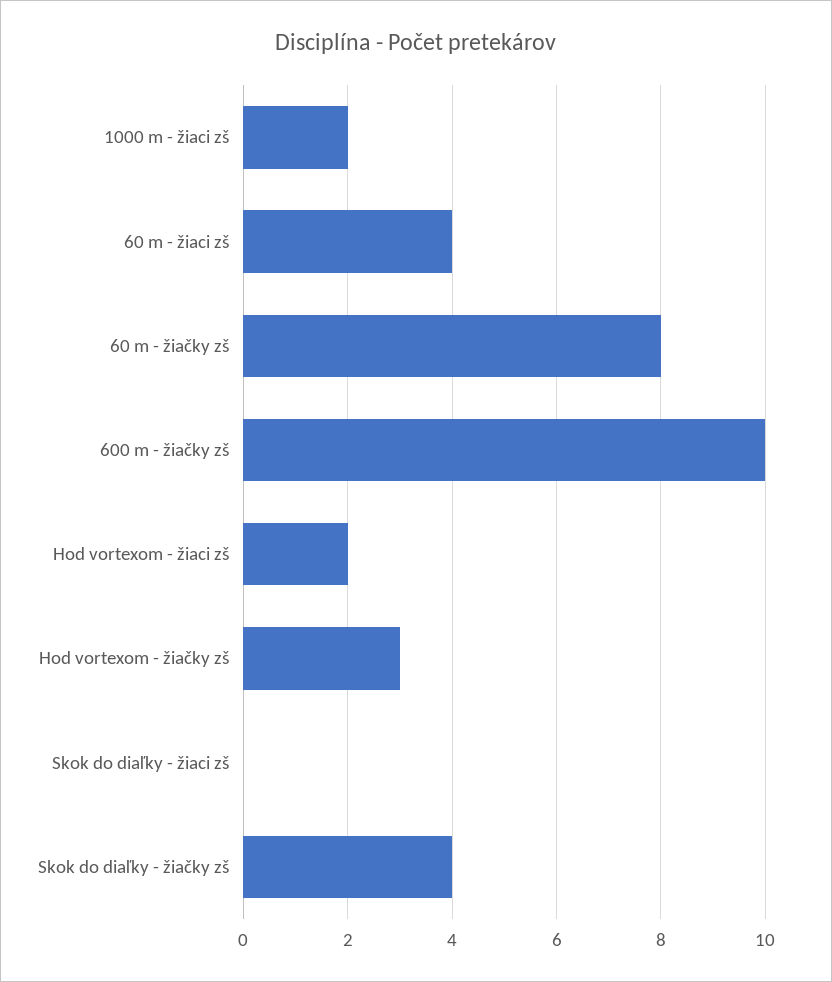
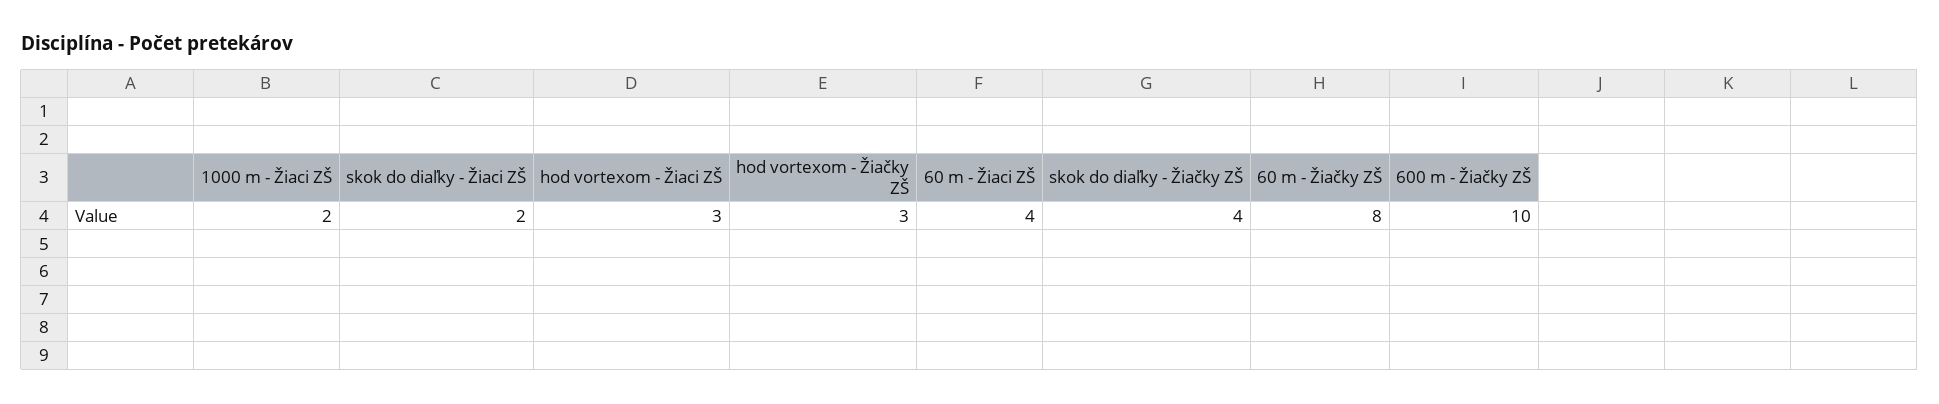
Hod vortexom - žiaci zš: 2 -> 3
Skok do diaľky - žiaci zš: 0 -> 2

